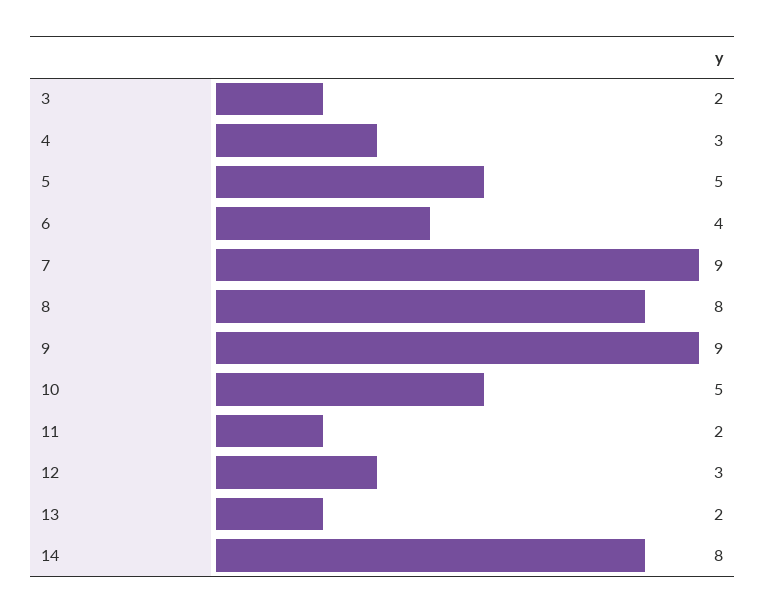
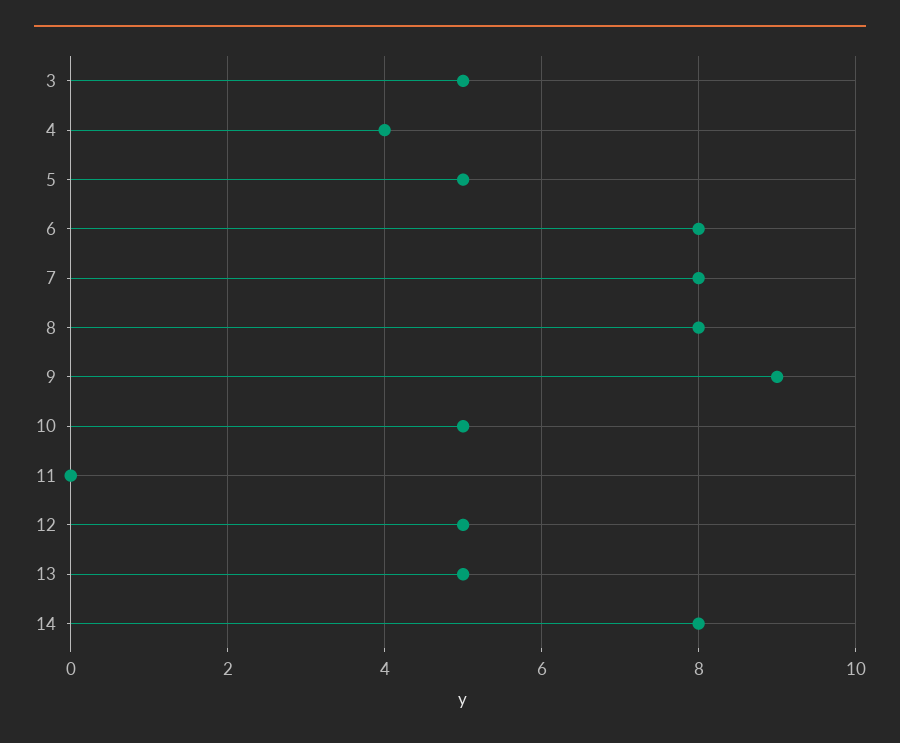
3: 2 -> 5
4: 3 -> 4
6: 4 -> 8
7: 9 -> 8
11: 2 -> 0
12: 3 -> 5
13: 2 -> 5

